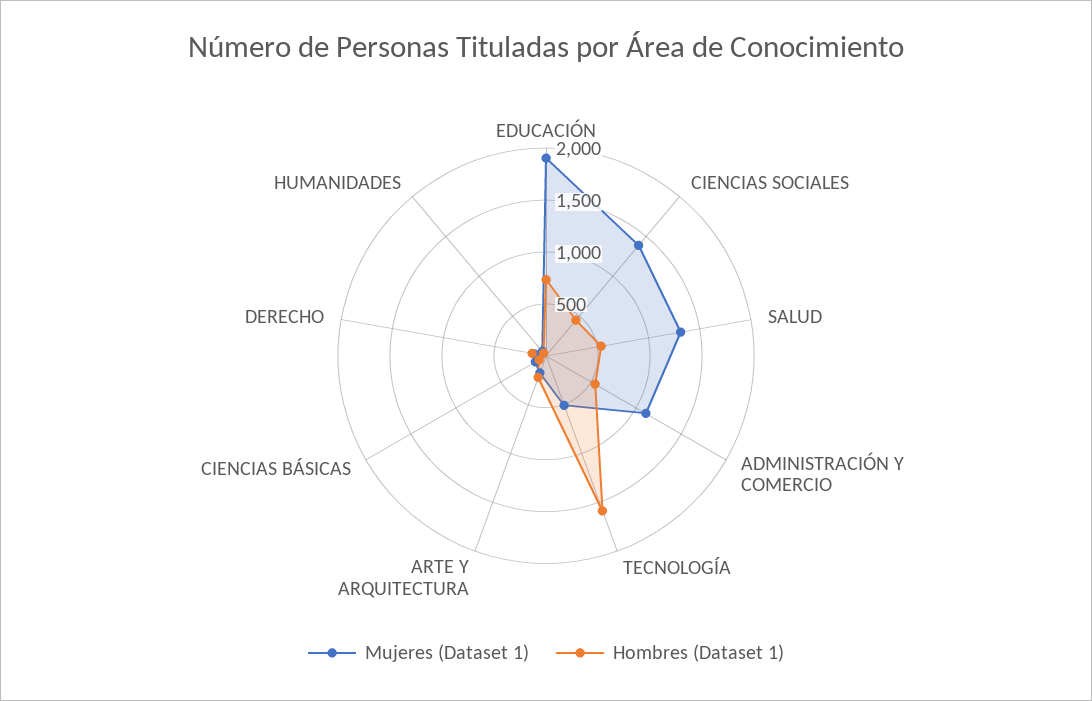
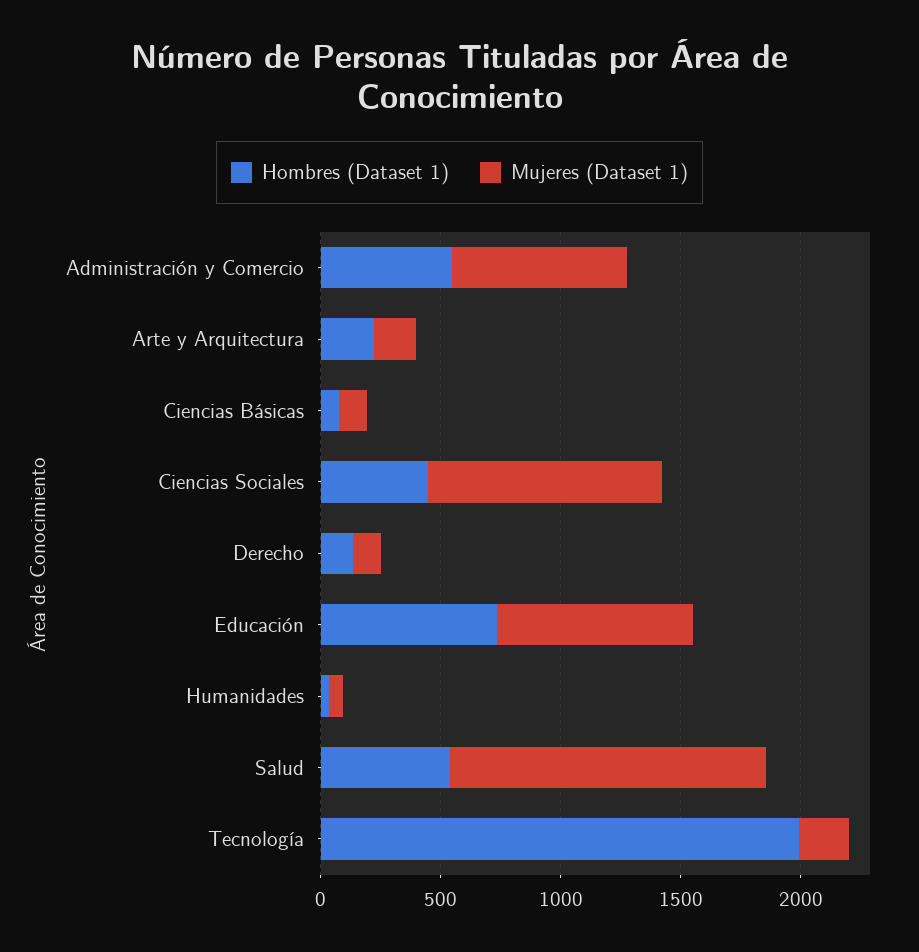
Mujeres (Dataset 1), EDUCACIÓN: 1900 -> 800
Mujeres (Dataset 1), CIENCIAS SOCIALES: 1400 -> 1000
Mujeres (Dataset 1), ADMINISTRACIÓN Y COMERCIO: 1100 -> 700
Mujeres (Dataset 1), TECNOLOGÍA: 500 -> 200
Hombres (Dataset 1), TECNOLOGÍA: 1600 -> 2000

